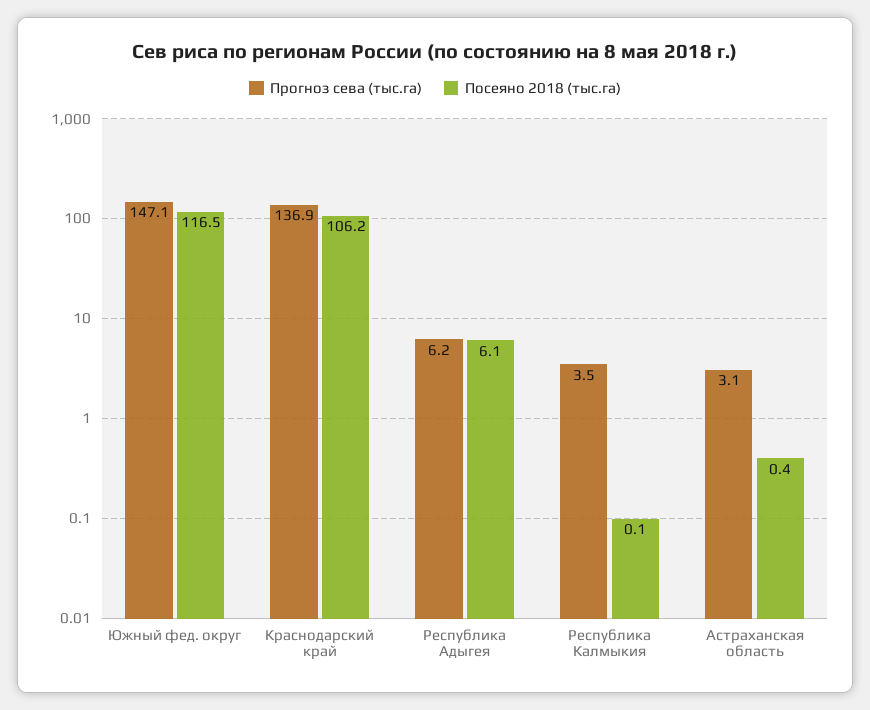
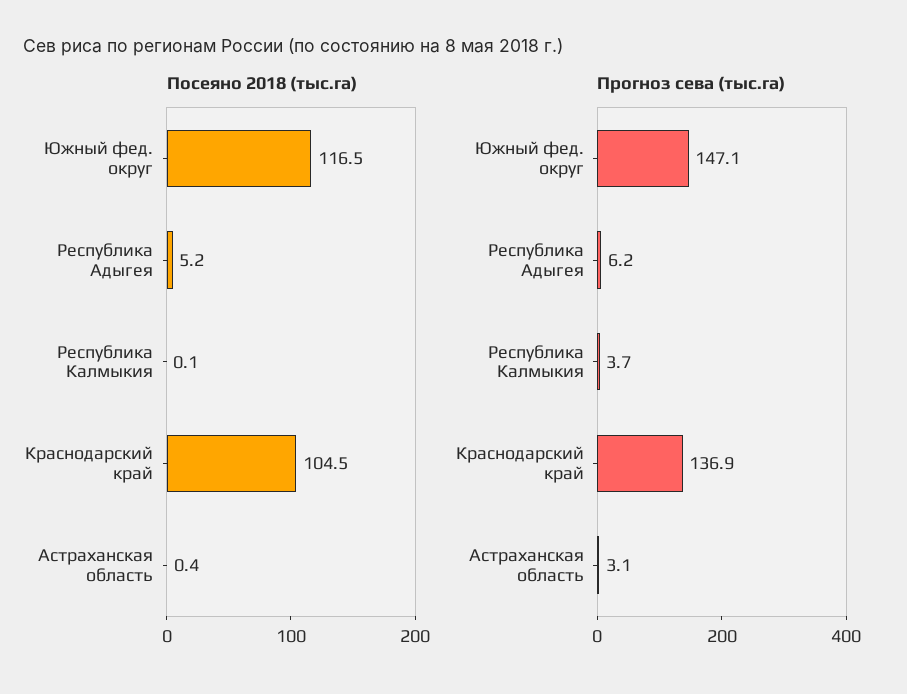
Посеяно 2018 (тыс.га), Краснодарский край: 106.2 -> 104.5
Посеяно 2018 (тыс.га), Республика Адыгея: 6.1 -> 5.2
Прогноз сева (тыс.га), Республика Калмыкия: 3.5 -> 3.7

